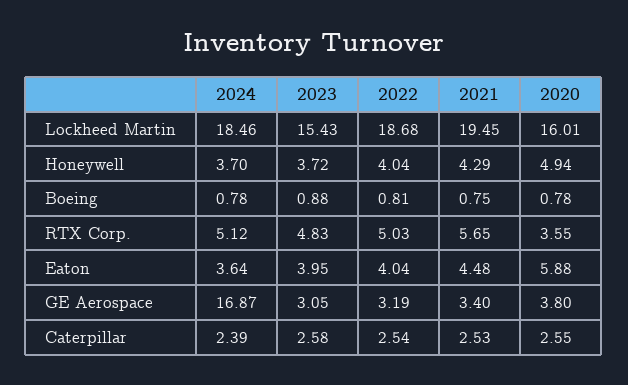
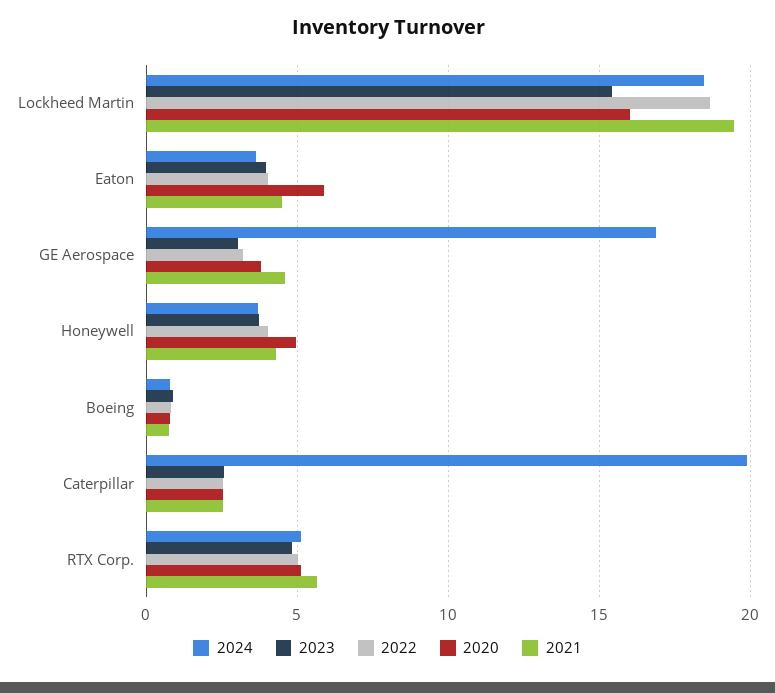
2020, RTX Corp.: 3.55 -> 5
2021, GE Aerospace: 3.4 -> 4.5
2024, Caterpillar: 2.39 -> 20

